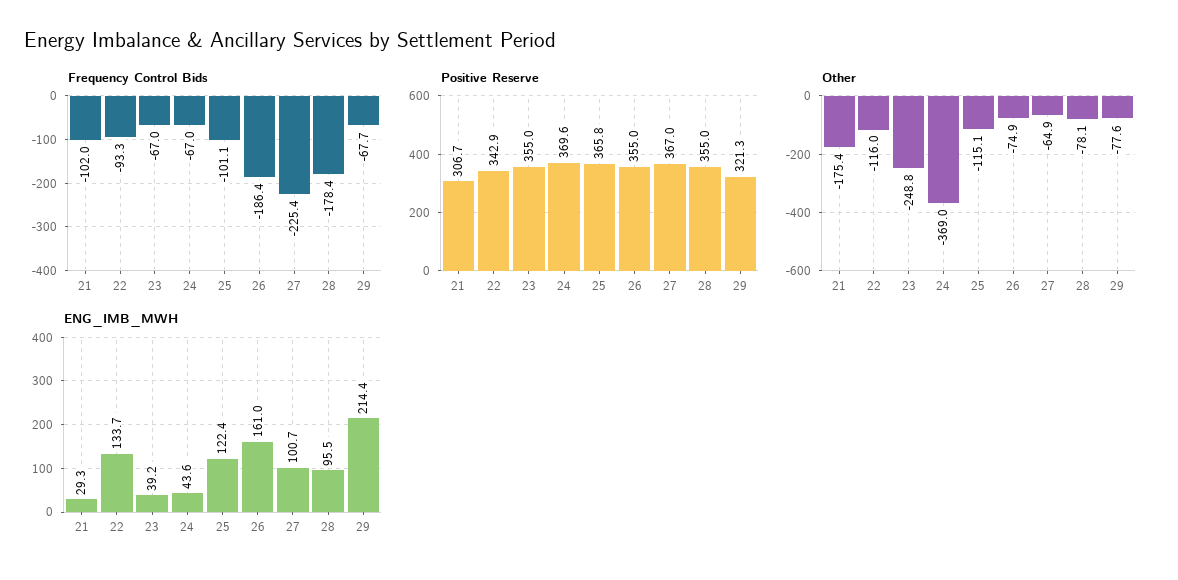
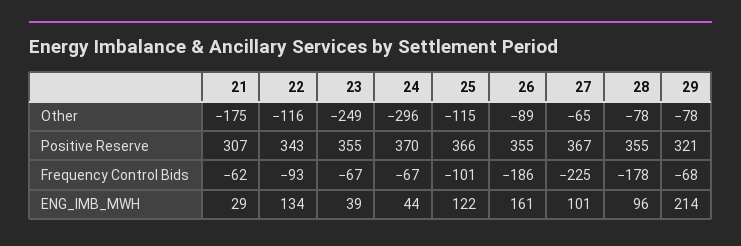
Frequency Control Bids, 21: -102 -> -62
Other, 24: -369 -> -296
Other, 26: -74.9 -> -89

